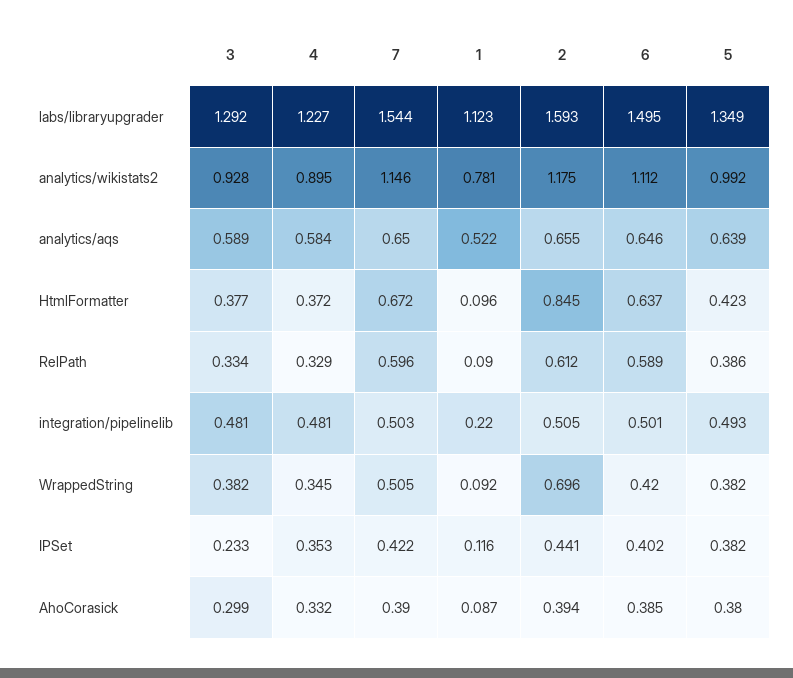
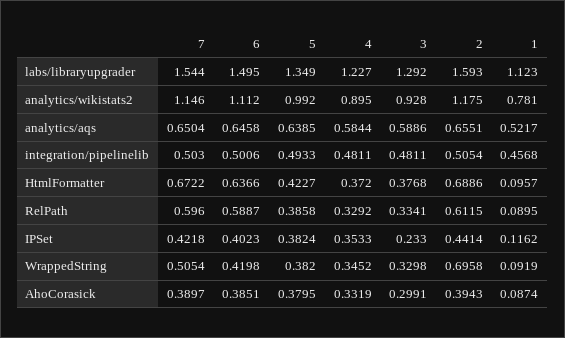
2, HtmlFormatter: 0.845 -> 0.6886
1, integration/pipelinelib: 0.22 -> 0.4568
3, WrappedString: 0.382 -> 0.3298

